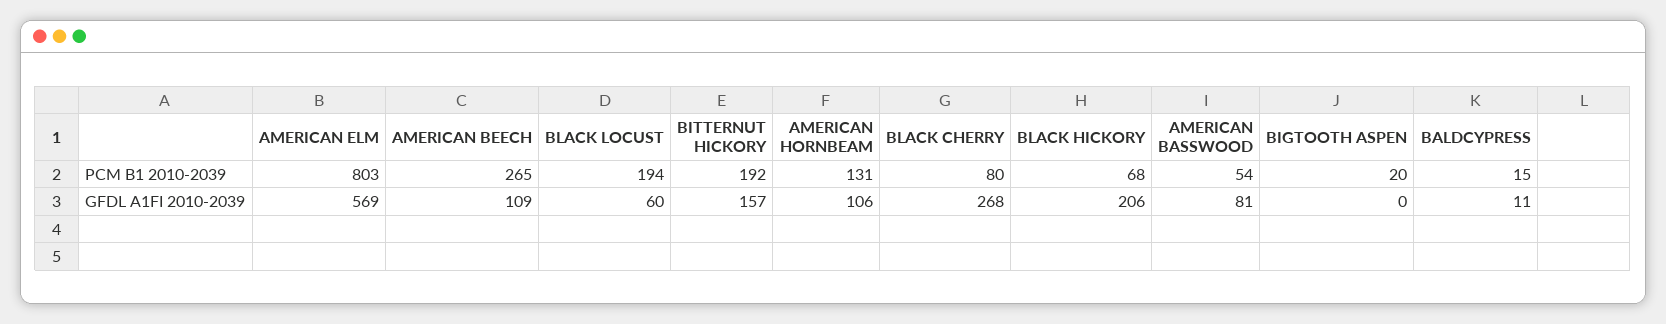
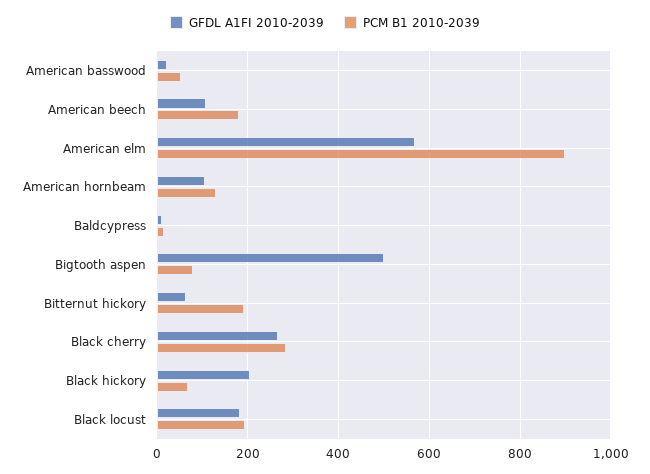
PCM B1 2010-2039, AMERICAN ELM: 803 -> 900
PCM B1 2010-2039, AMERICAN BEECH: 265 -> 180
PCM B1 2010-2039, BLACK CHERRY: 80 -> 280
PCM B1 2010-2039, BIGTOOTH ASPEN: 20 -> 80
GFDL A1FI 2010-2039, BLACK LOCUST: 60 -> 180
GFDL A1FI 2010-2039, BITTERNUT HICKORY: 157 -> 60
GFDL A1FI 2010-2039, AMERICAN BASSWOOD: 81 -> 20
GFDL A1FI 2010-2039, BIGTOOTH ASPEN: 0 -> 500

